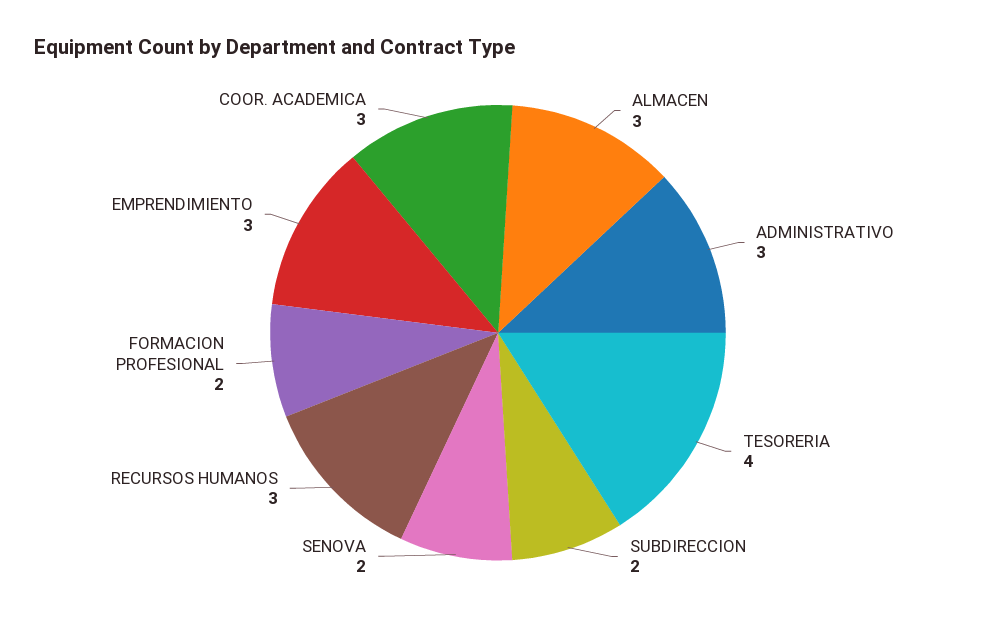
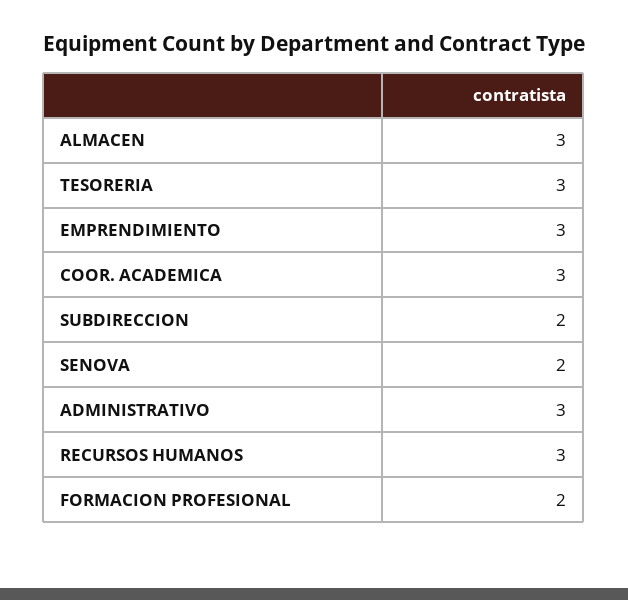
TESORERIA: 4 -> 3

